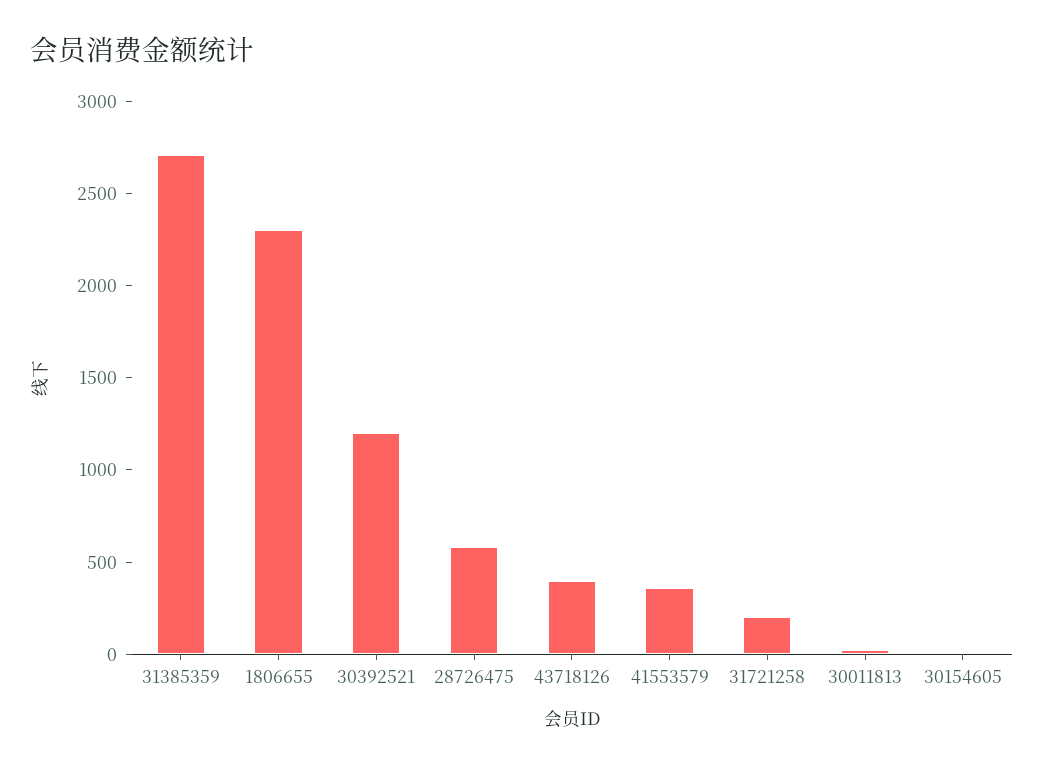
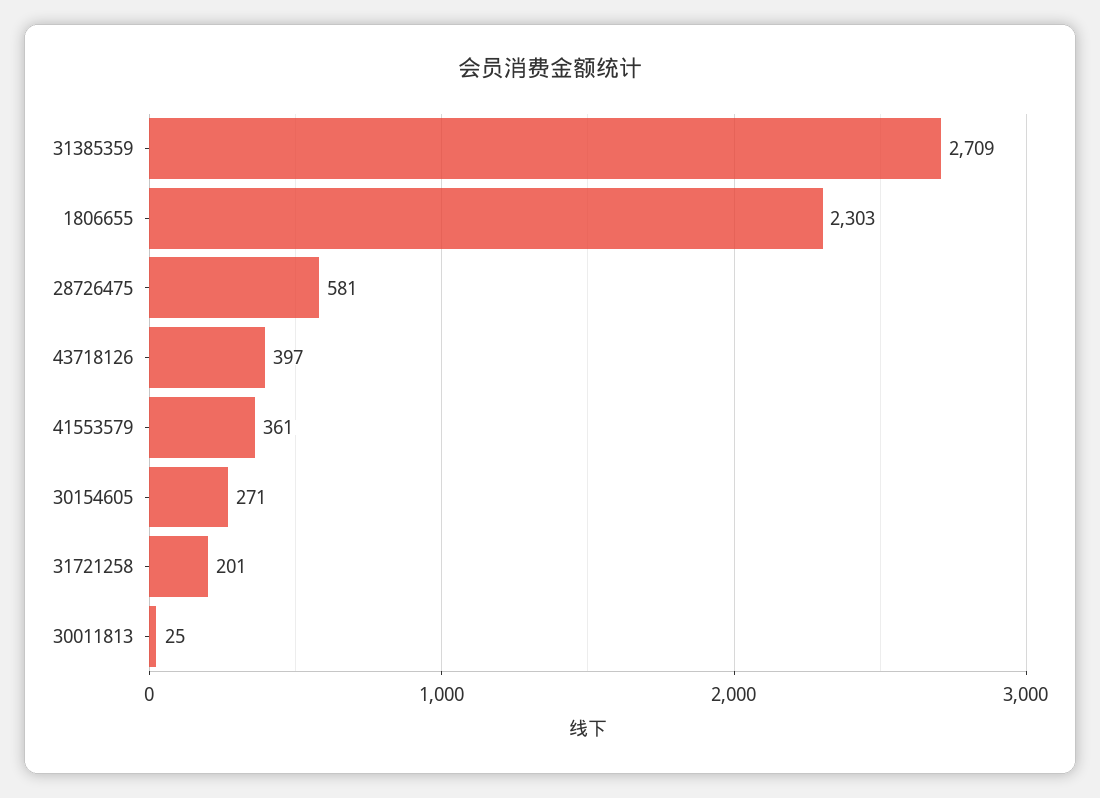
30392521: 1200 -> none
30154605: 0 -> 271

